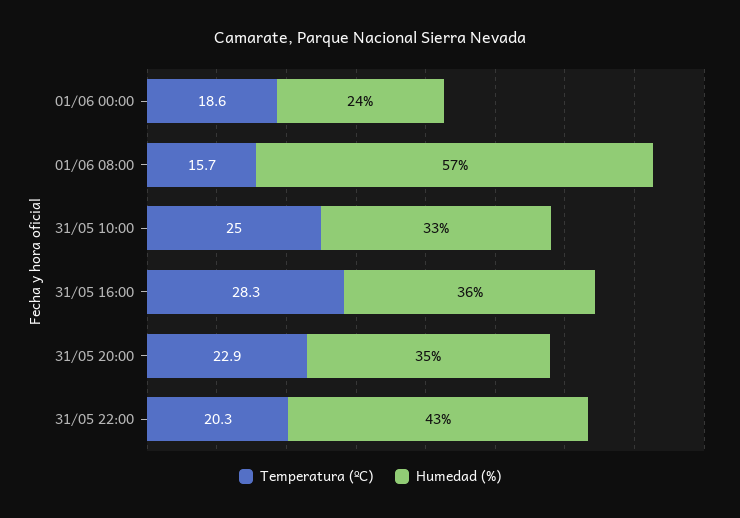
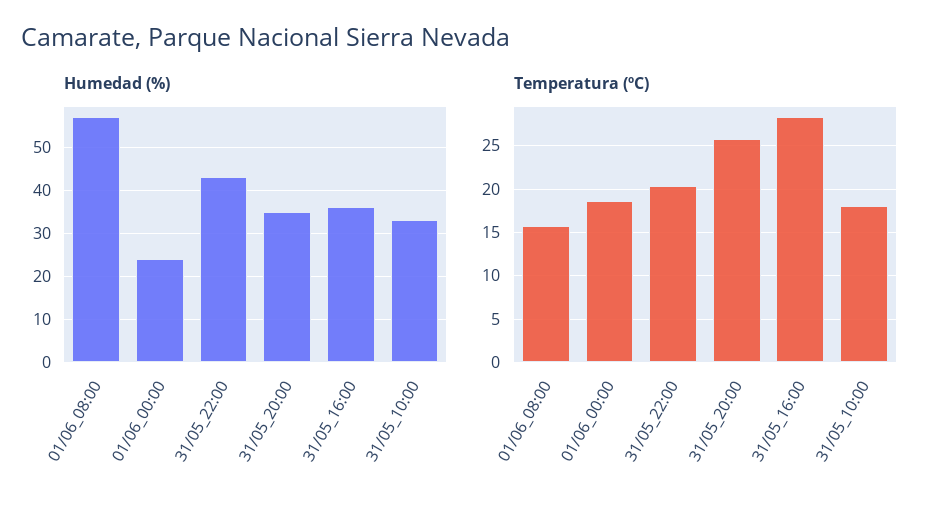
Temperatura (ºC), 31/05 10:00: 25 -> 18
Temperatura (ºC), 31/05 20:00: 22.9 -> 26

